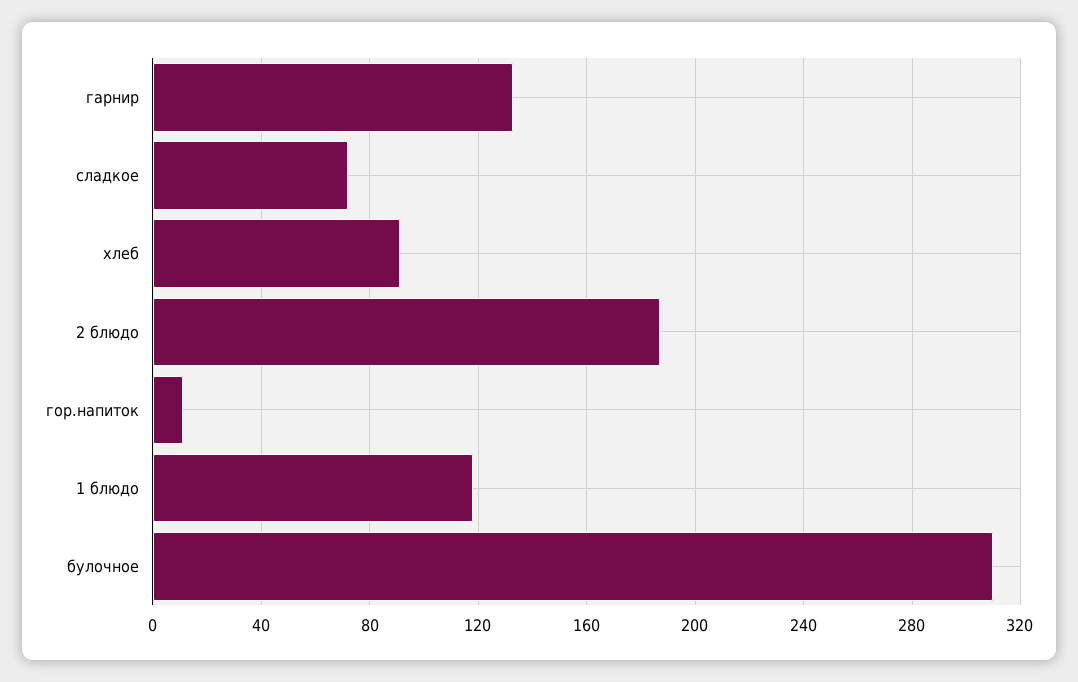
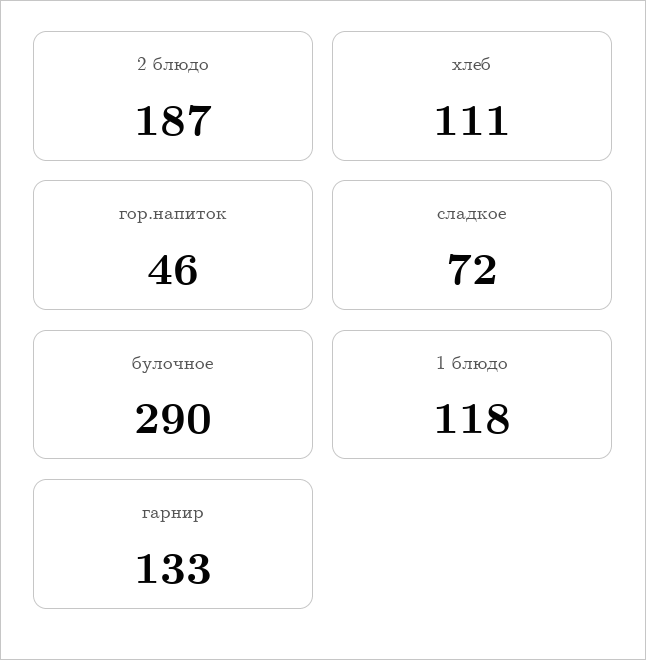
хлеб: 90 -> 111
гор.напиток: 10 -> 46
булочное: 310 -> 290

